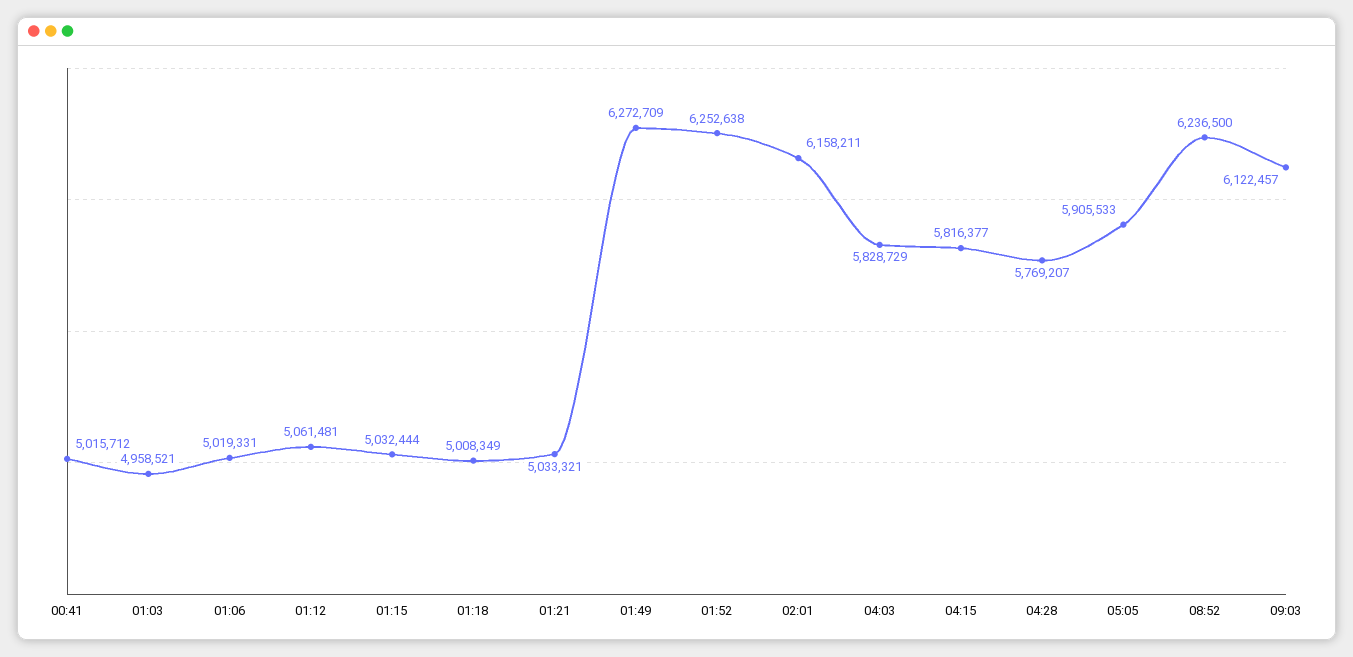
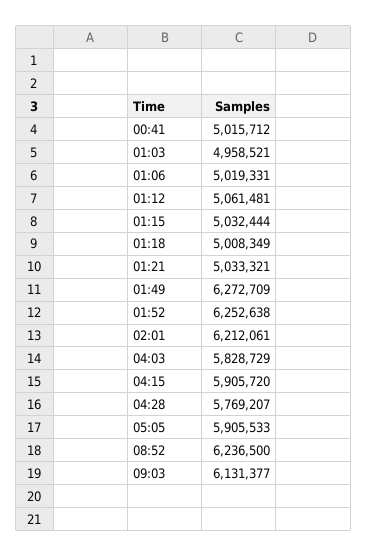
02:01: 6158211 -> 6212061
04:15: 5816377 -> 5905720
09:03: 6122457 -> 6131377

